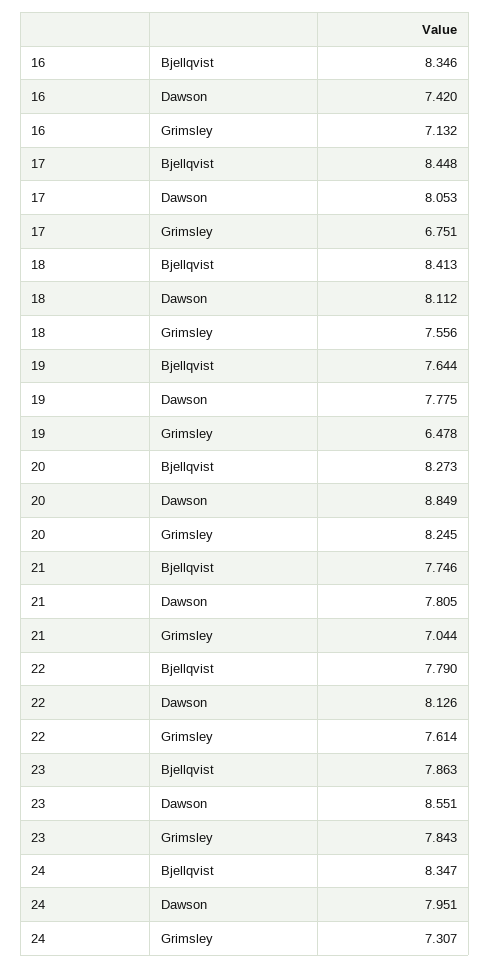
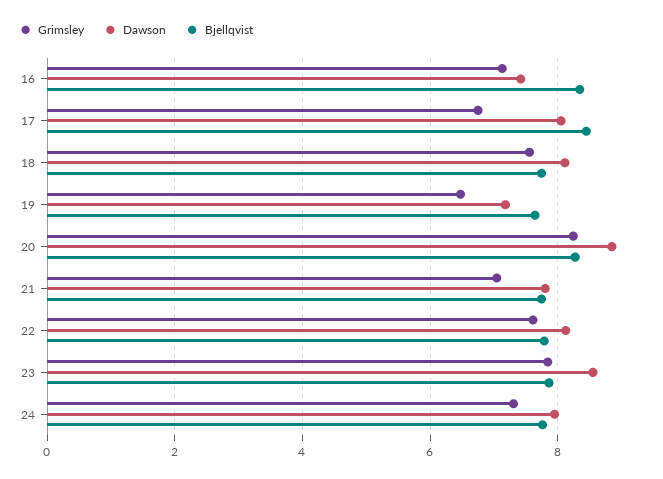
Bjellqvist, 18: 8.413 -> 7.8
Dawson, 19: 7.775 -> 7.2
Bjellqvist, 24: 8.347 -> 7.8

